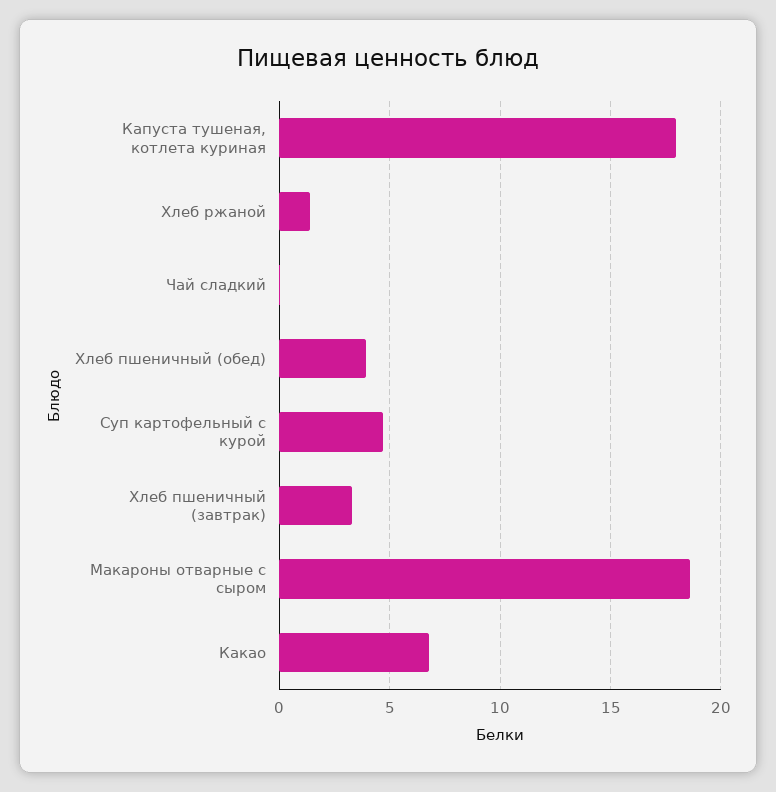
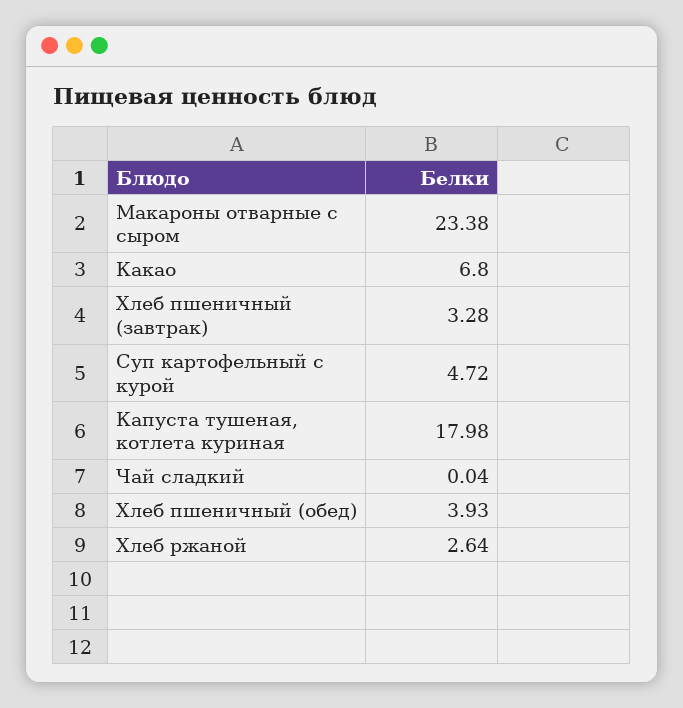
Хлеб ржаной: 1.5 -> 2.64
Макароны отварные с сыром: 18.5 -> 23.38

